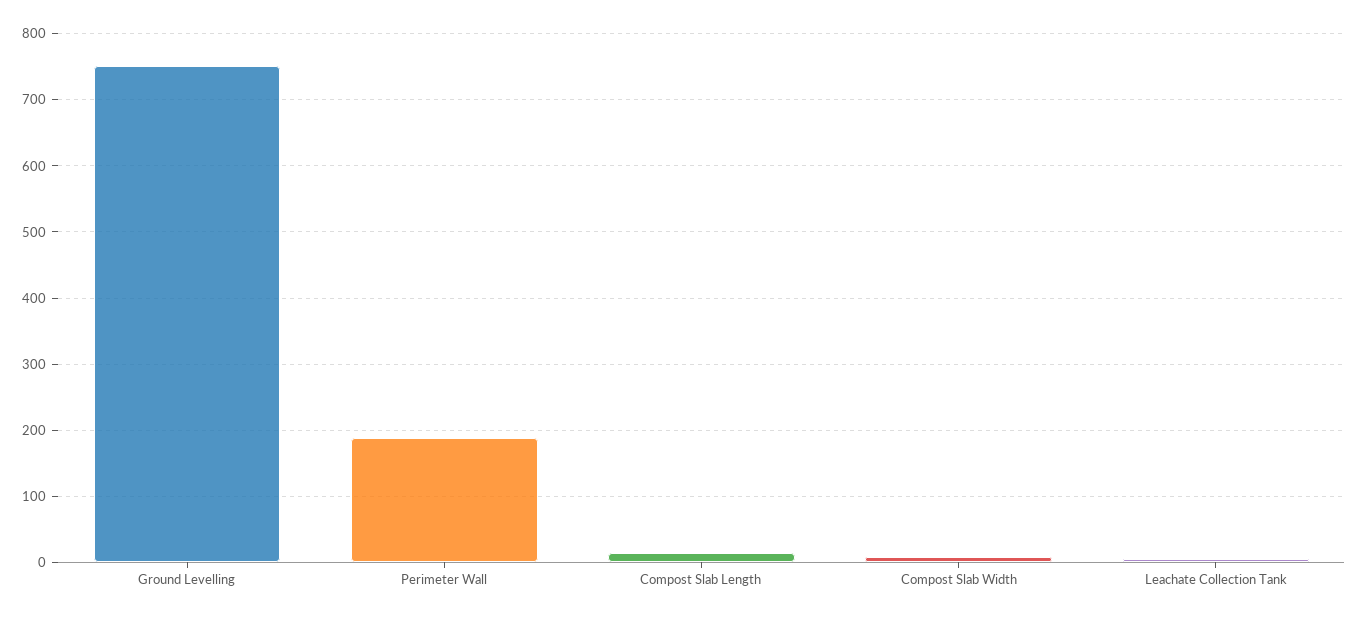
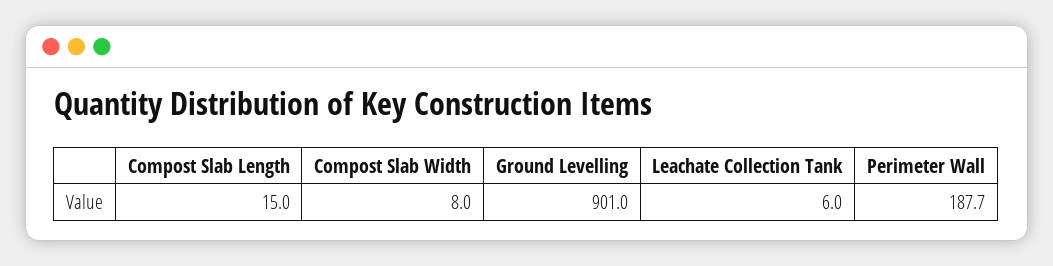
Ground Levelling: 750 -> 901

